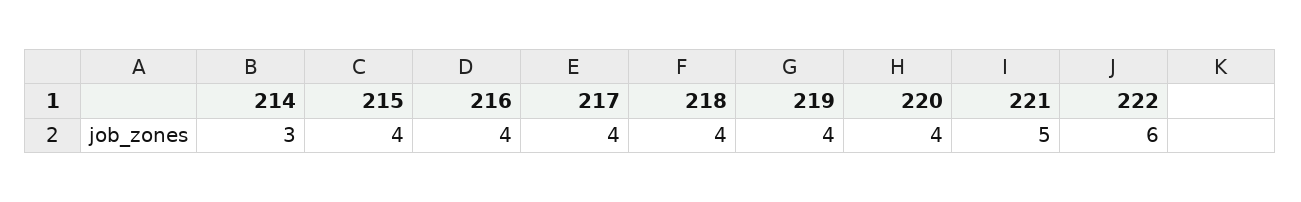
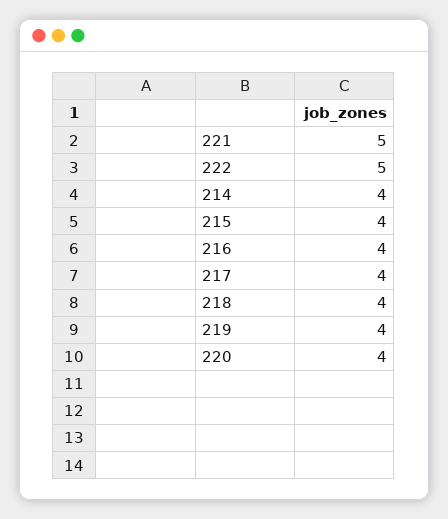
214: 3 -> 4
222: 6 -> 5

